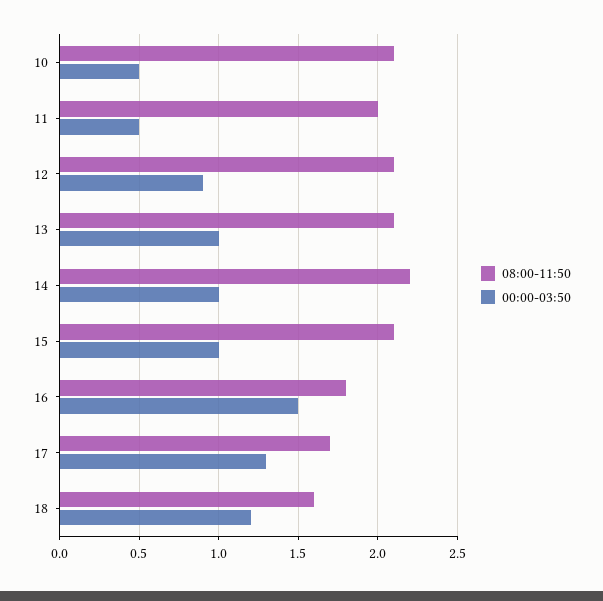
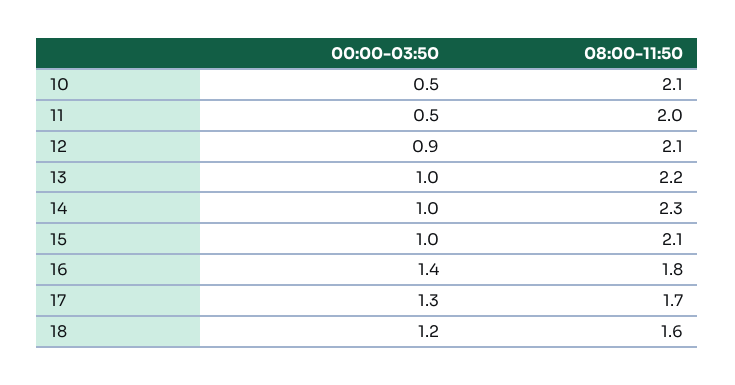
08:00-11:50, 13: 2.1 -> 2.2
08:00-11:50, 14: 2.2 -> 2.3
00:00-03:50, 16: 1.5 -> 1.4

